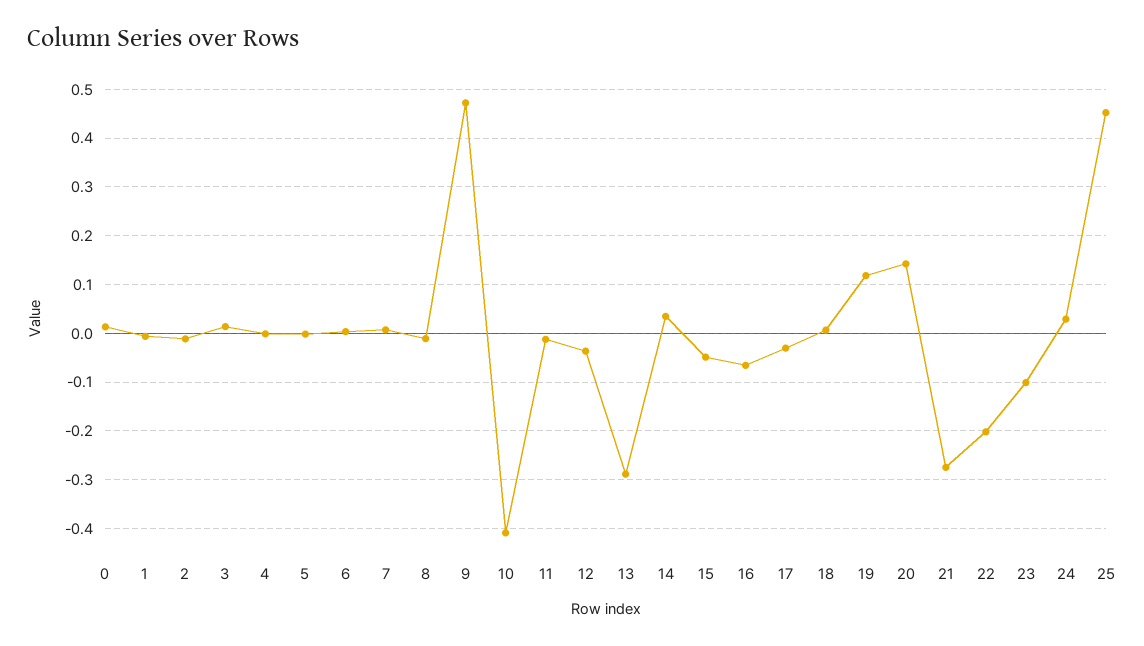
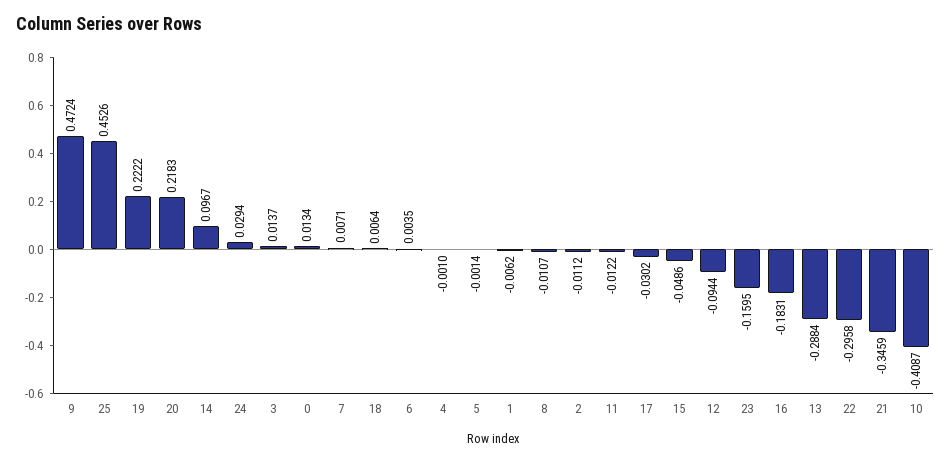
12: -0.04 -> -0.0944
14: 0.04 -> 0.0967
16: -0.06 -> -0.1831
19: 0.12 -> 0.2222
20: 0.14 -> 0.2183
21: -0.28 -> -0.3459
22: -0.2 -> -0.2958
23: -0.1 -> -0.1595

